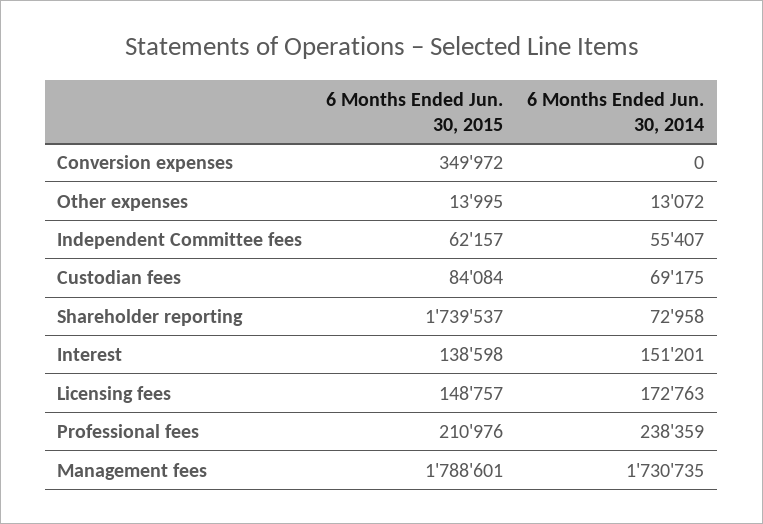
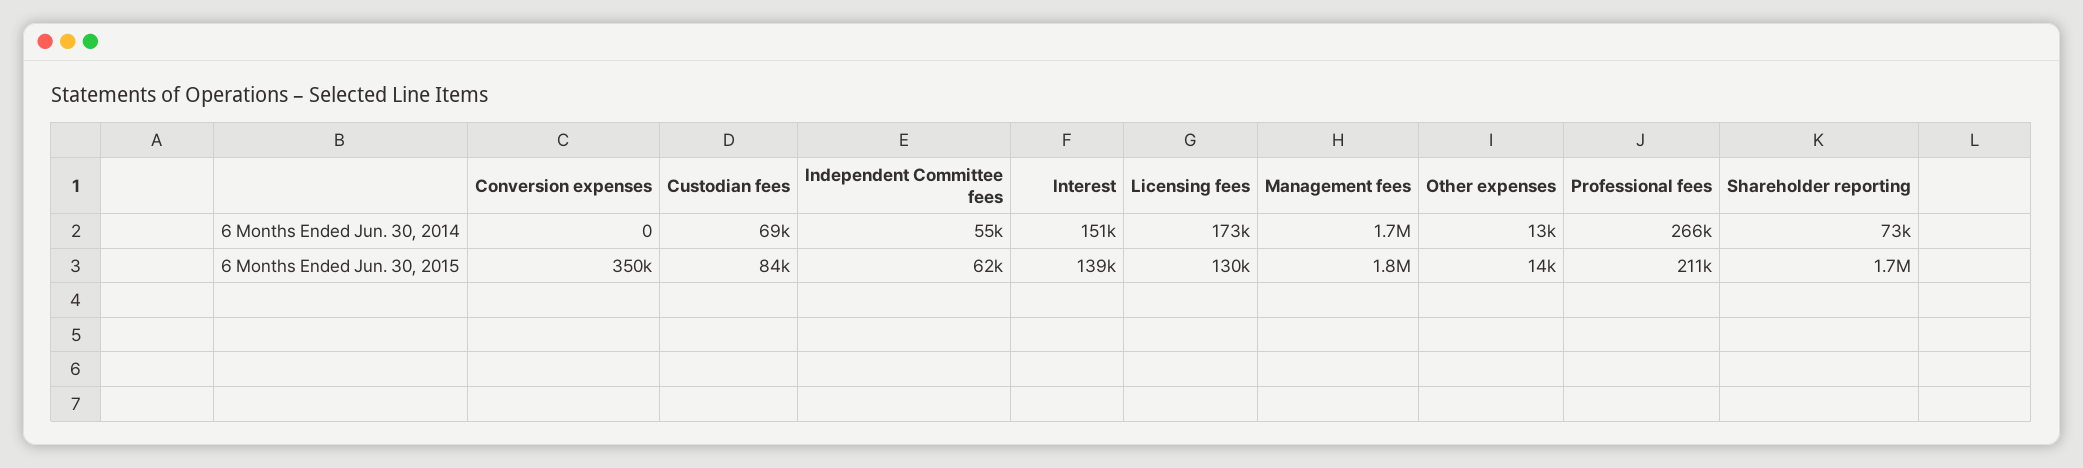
6 Months Ended Jun. 30, 2015, Licensing fees: 148757 -> 130000
6 Months Ended Jun. 30, 2014, Professional fees: 238359 -> 266000

